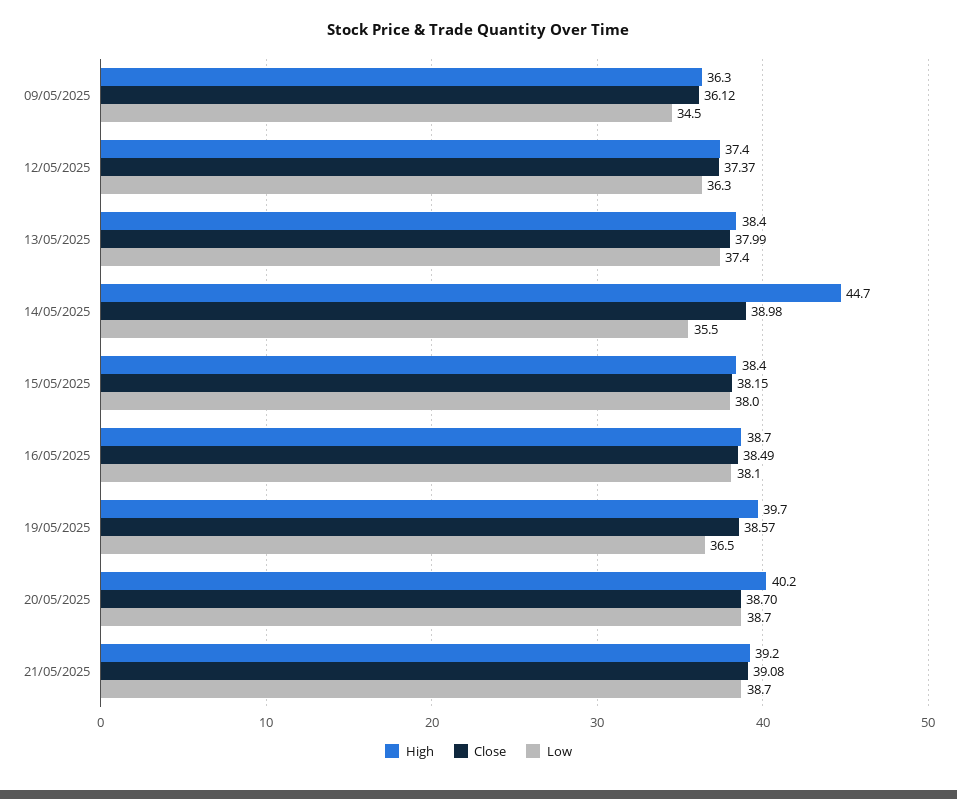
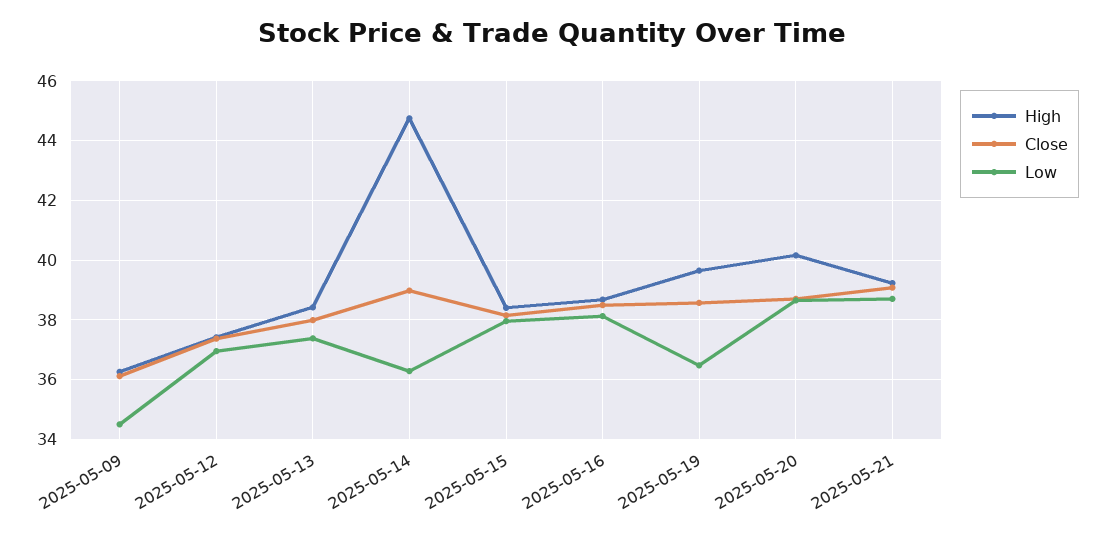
Low, 12/05/2025: 36.3 -> 37
Low, 14/05/2025: 35.5 -> 36.25

